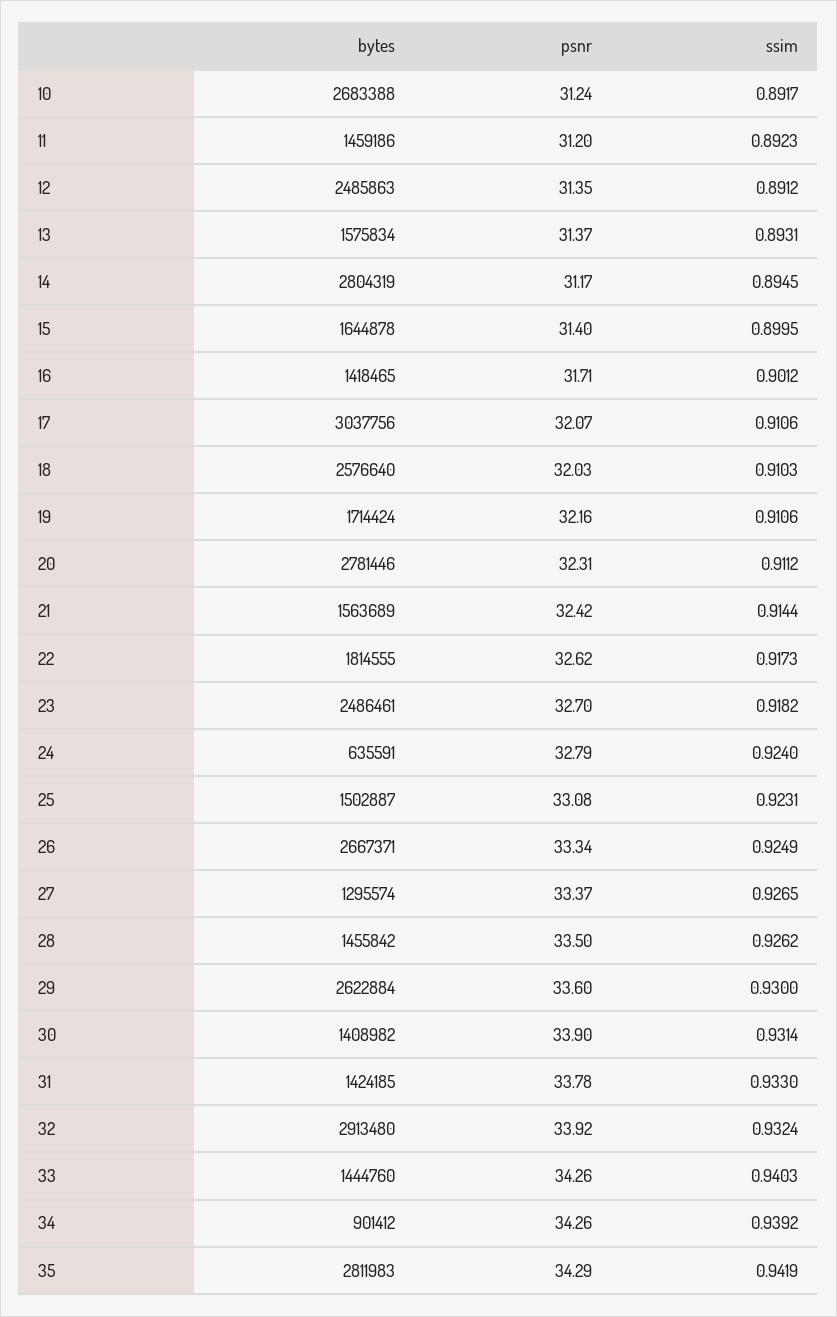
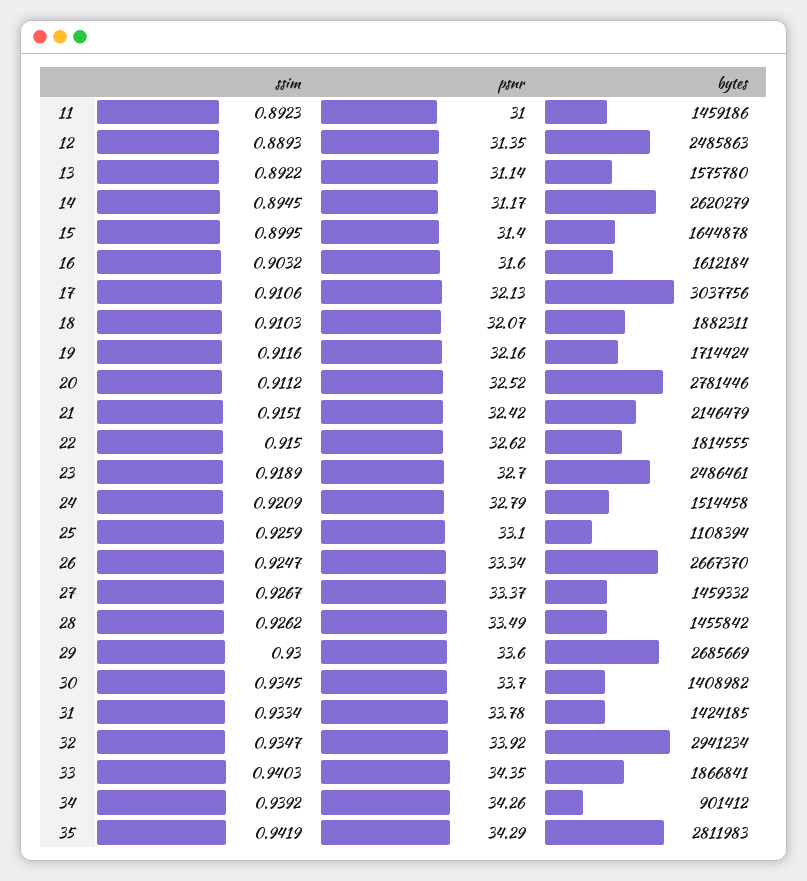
bytes, 10: 2683388 -> none
psnr, 10: 31.24 -> none
ssim, 10: 0.8917 -> none
psnr, 11: 31.2 -> 31
ssim, 12: 0.8912 -> 0.8893
bytes, 13: 1575834 -> 1575780
psnr, 13: 31.37 -> 31.14
ssim, 13: 0.8931 -> 0.8922
bytes, 14: 2804319 -> 2620279
bytes, 16: 1418465 -> 1612184
psnr, 16: 31.71 -> 31.6
ssim, 16: 0.9012 -> 0.9032
psnr, 17: 32.07 -> 32.13
bytes, 18: 2576640 -> 1882311
psnr, 18: 32.03 -> 32.07
ssim, 19: 0.9106 -> 0.9116
psnr, 20: 32.31 -> 32.52
bytes, 21: 1563689 -> 2146479
ssim, 21: 0.9144 -> 0.9151
ssim, 22: 0.9173 -> 0.915
ssim, 23: 0.9182 -> 0.9189
bytes, 24: 635591 -> 1514458
ssim, 24: 0.924 -> 0.9209
bytes, 25: 1502887 -> 1108394
psnr, 25: 33.08 -> 33.1
ssim, 25: 0.9231 -> 0.9259
bytes, 26: 2667371 -> 2667370
ssim, 26: 0.9249 -> 0.9247
bytes, 27: 1295574 -> 1459332
ssim, 27: 0.9265 -> 0.9267
psnr, 28: 33.5 -> 33.49
bytes, 29: 2622884 -> 2685669
psnr, 30: 33.9 -> 33.7
ssim, 30: 0.9314 -> 0.9345
ssim, 31: 0.933 -> 0.9334
bytes, 32: 2913480 -> 2941234
ssim, 32: 0.9324 -> 0.9347
bytes, 33: 1444760 -> 1866841
psnr, 33: 34.26 -> 34.35

